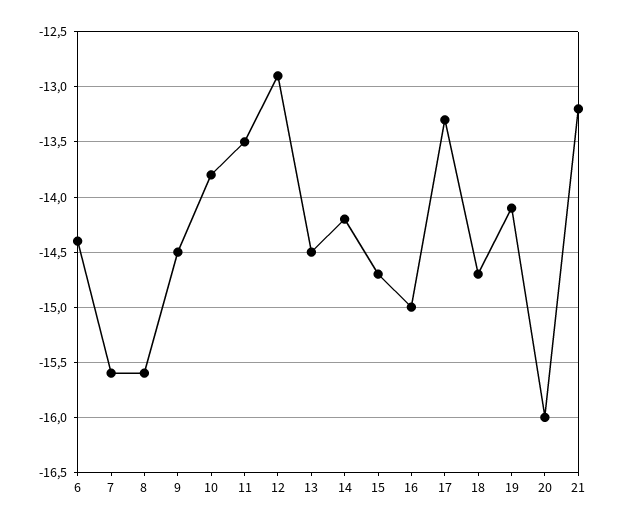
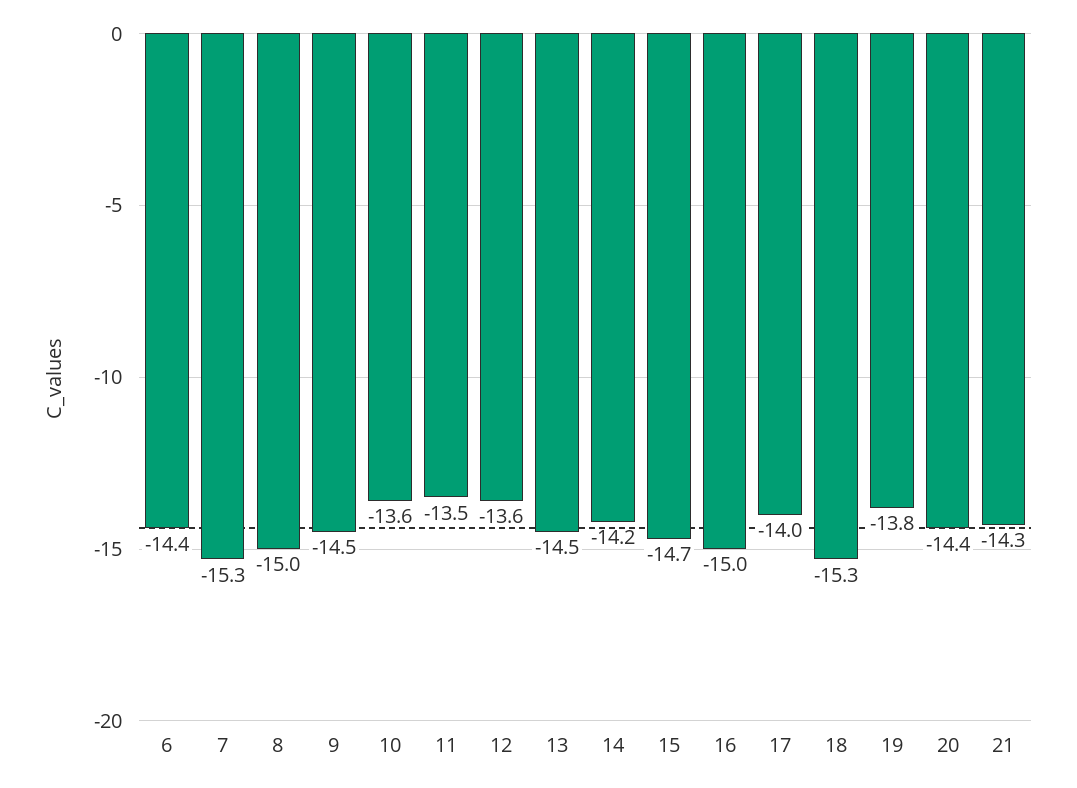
7: -15.6 -> -15.3
8: -15.6 -> -15
10: -13.8 -> -13.6
12: -12.9 -> -13.6
17: -13.3 -> -14
18: -14.7 -> -15.3
19: -14.1 -> -13.8
20: -16 -> -14.4
21: -13.2 -> -14.3

